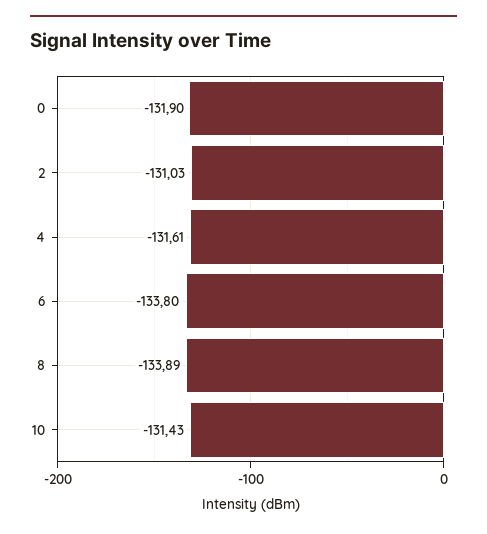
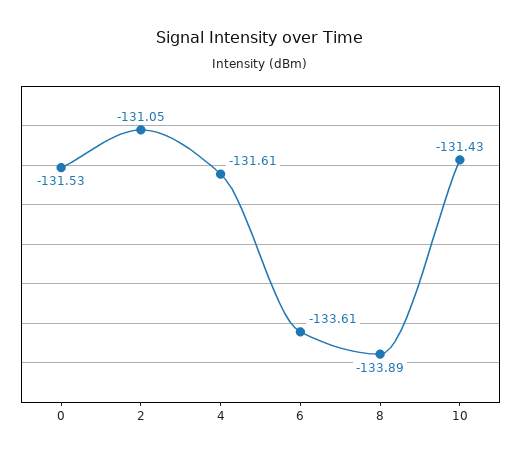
0: -131.9 -> -131.53
2: -131.03 -> -131.05
6: -133.8 -> -133.61

